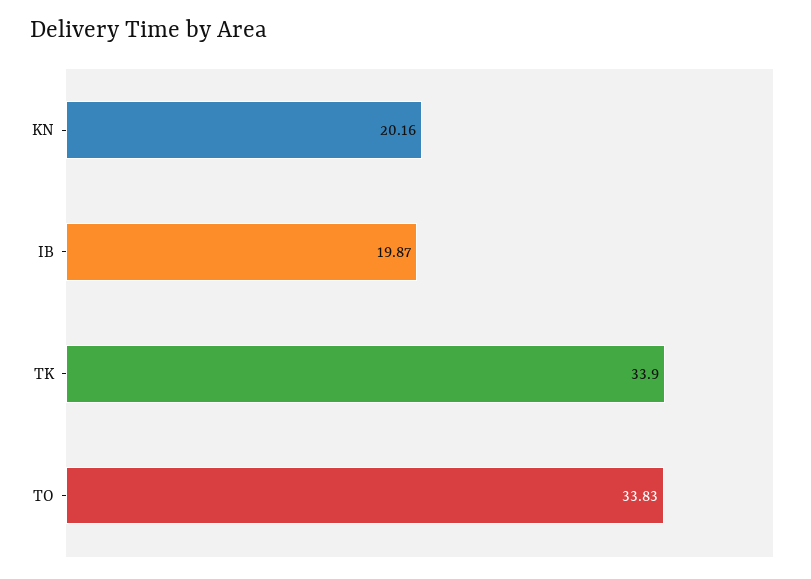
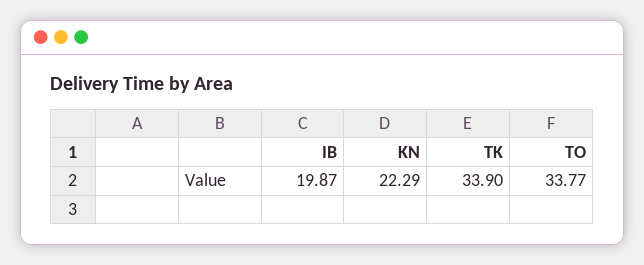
KN: 20.16 -> 22.29
TO: 33.83 -> 33.77

